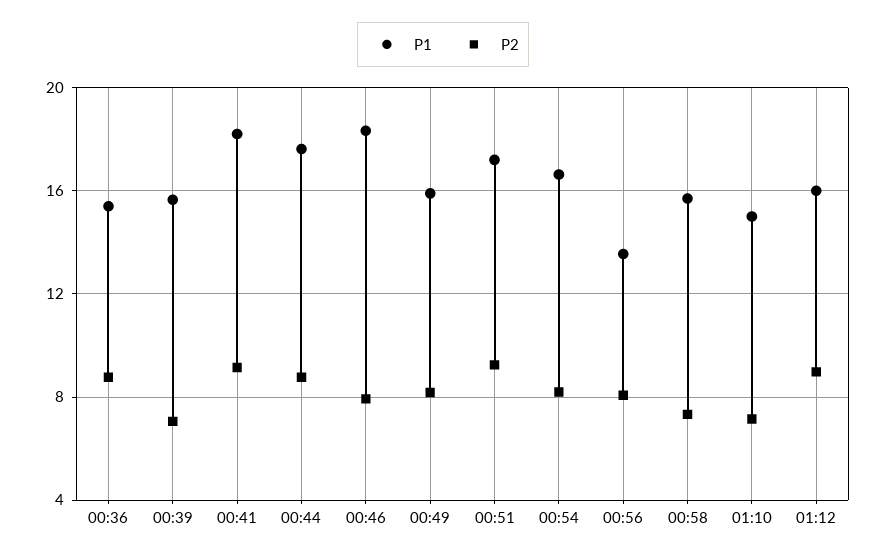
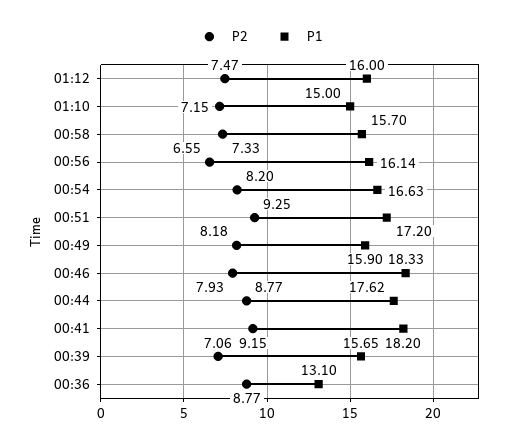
P1, 00:36: 15.5 -> 13.1
P1, 00:56: 13.5 -> 16.14
P2, 00:56: 8 -> 6.55
P2, 01:12: 9 -> 7.47

